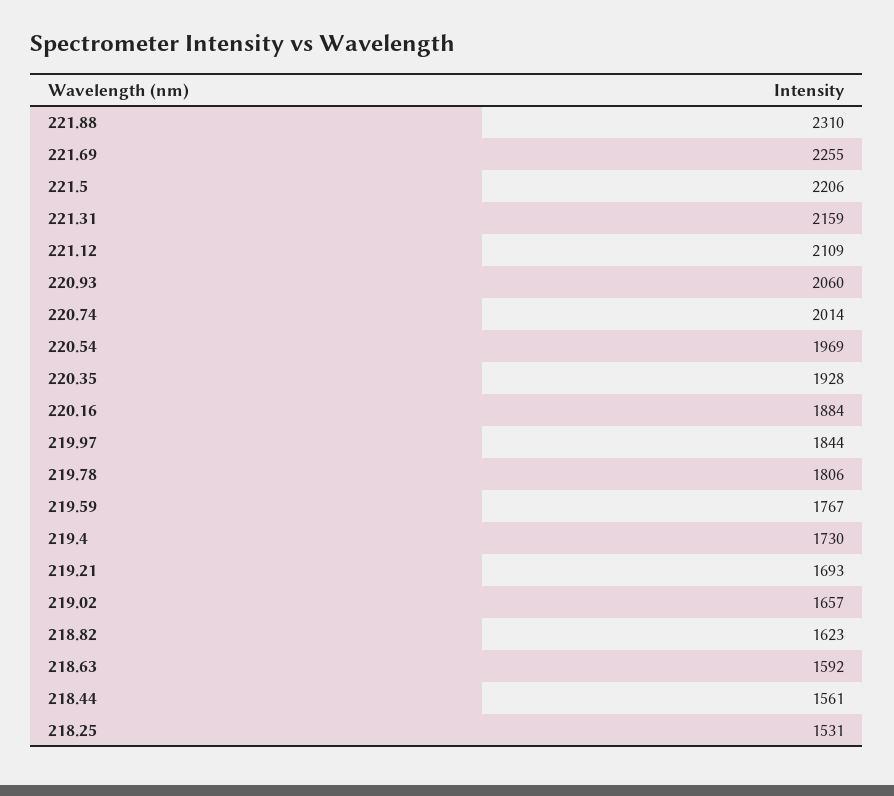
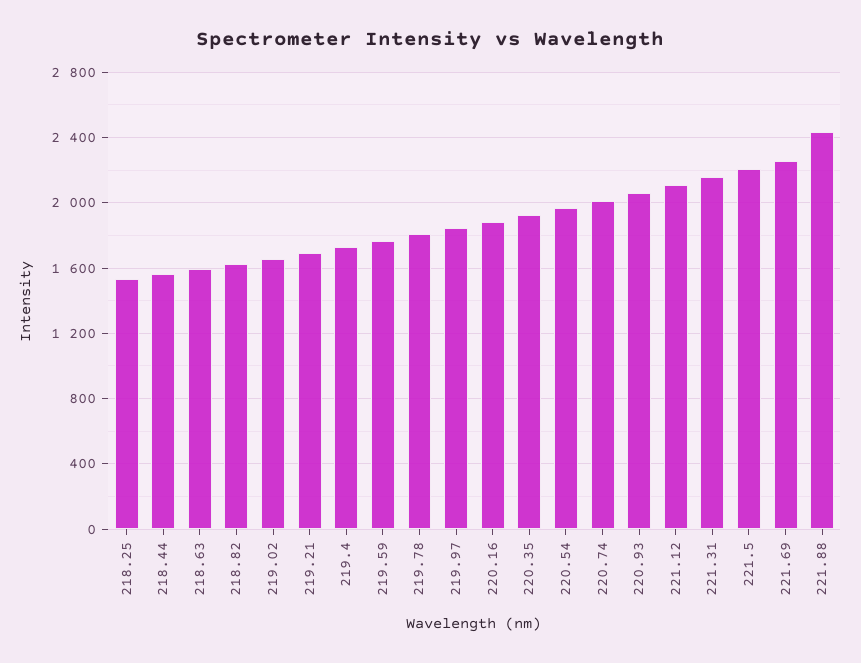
221.88: 2310 -> 2450

